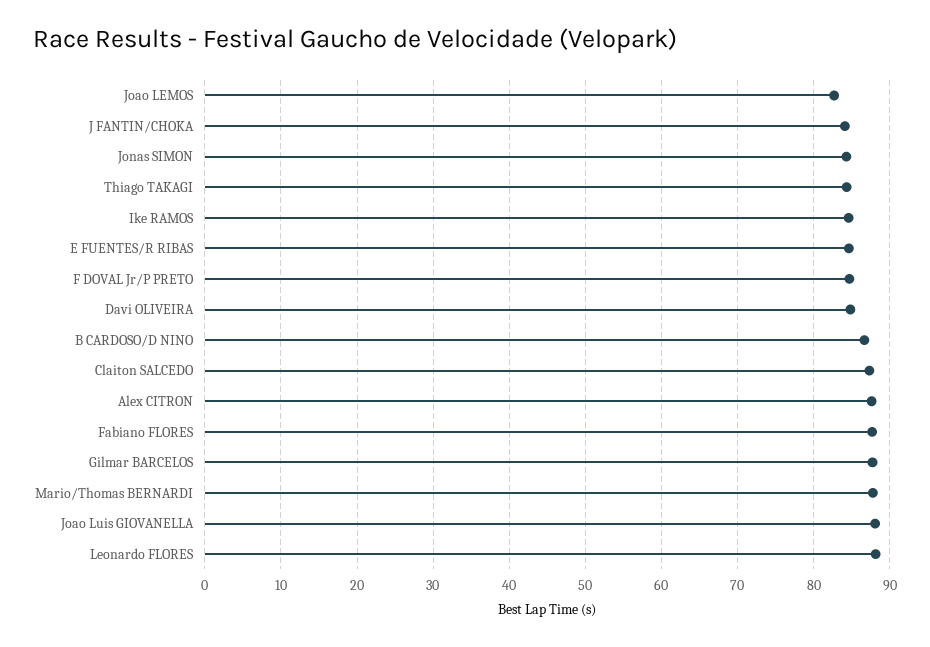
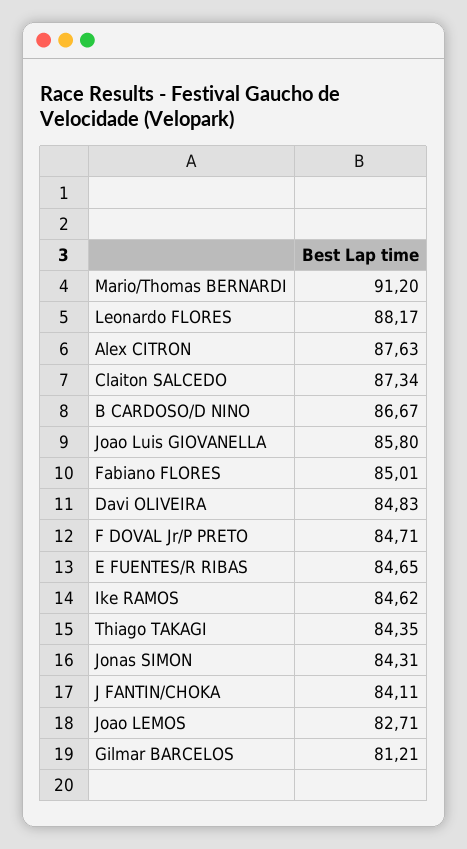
Fabiano FLORES: 88 -> 85.01
Gilmar BARCELOS: 88 -> 81.21
Mario/Thomas BERNARDI: 88 -> 91.2
Joao Luis GIOVANELLA: 88 -> 85.8

